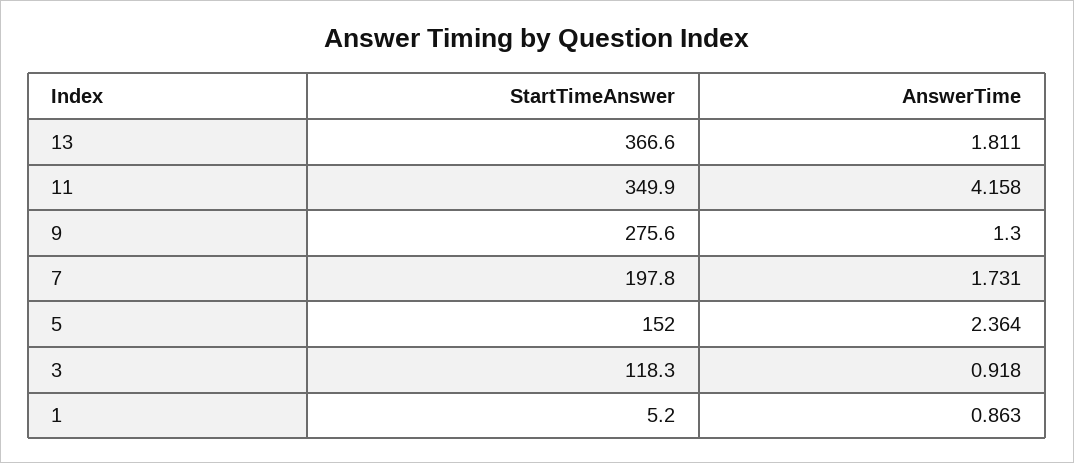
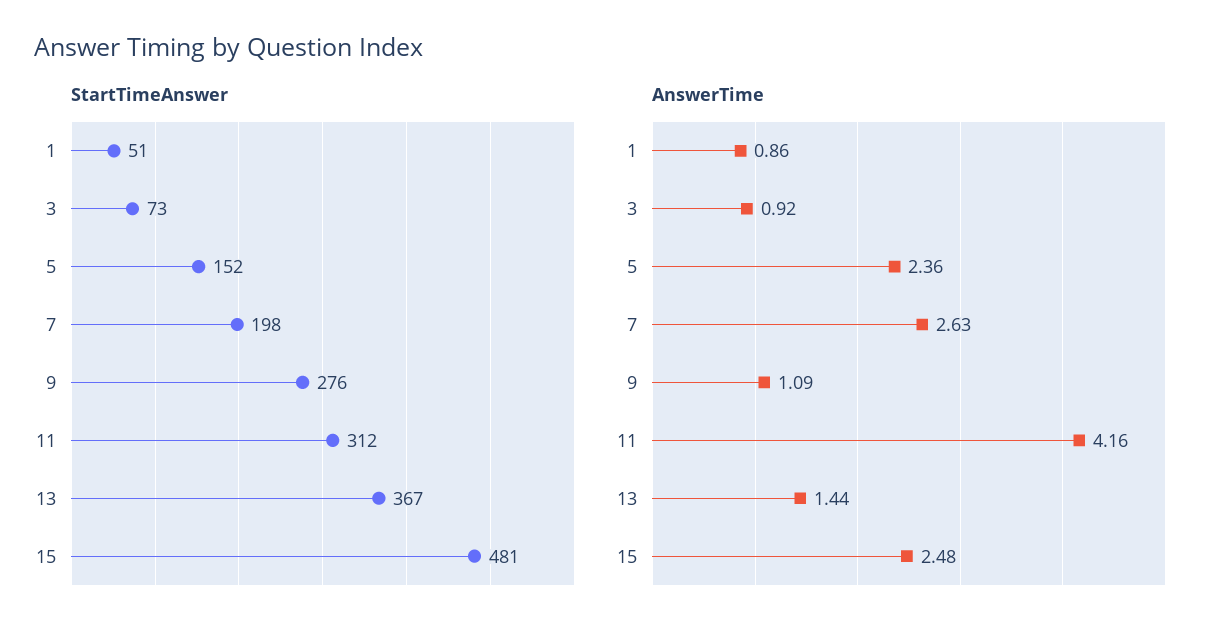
AnswerTime, 13: 1.811 -> 1.44
StartTimeAnswer, 11: 349.9 -> 312
AnswerTime, 9: 1.3 -> 1.09
AnswerTime, 7: 1.731 -> 2.63
StartTimeAnswer, 3: 118.3 -> 73
StartTimeAnswer, 1: 5.2 -> 51
StartTimeAnswer, 15: none -> 481
AnswerTime, 15: none -> 2.48

